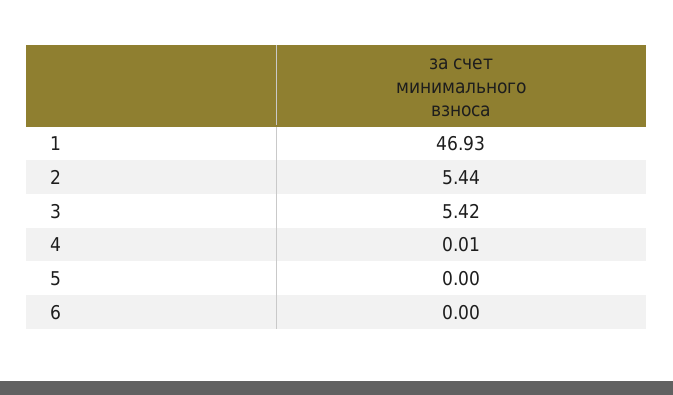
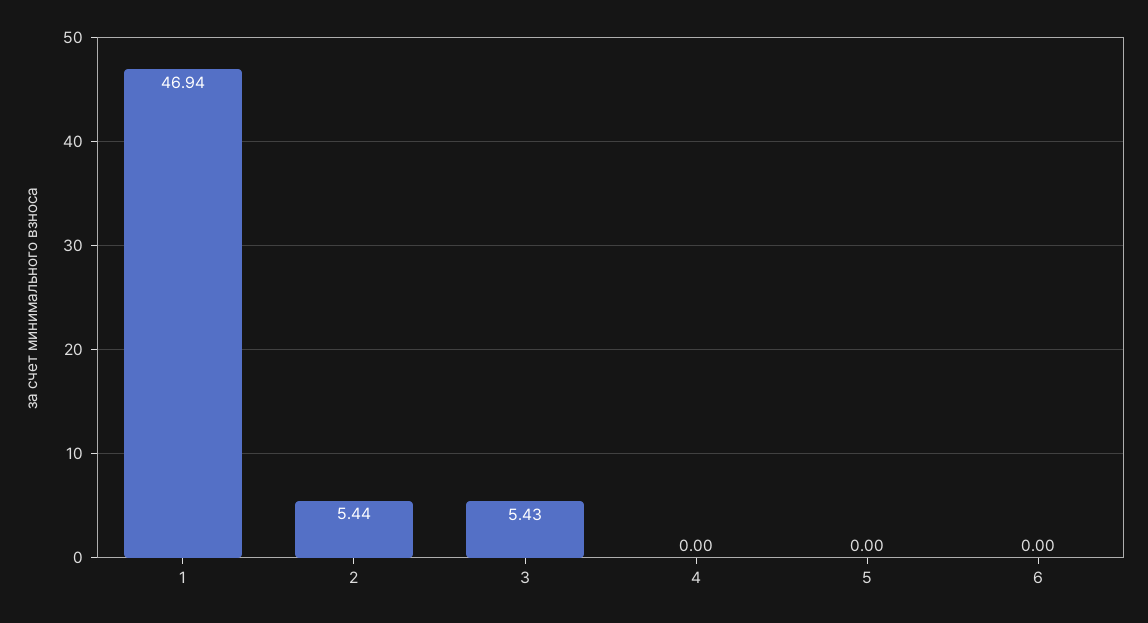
1: 46.93 -> 46.94
3: 5.42 -> 5.43
4: 0.01 -> 0

